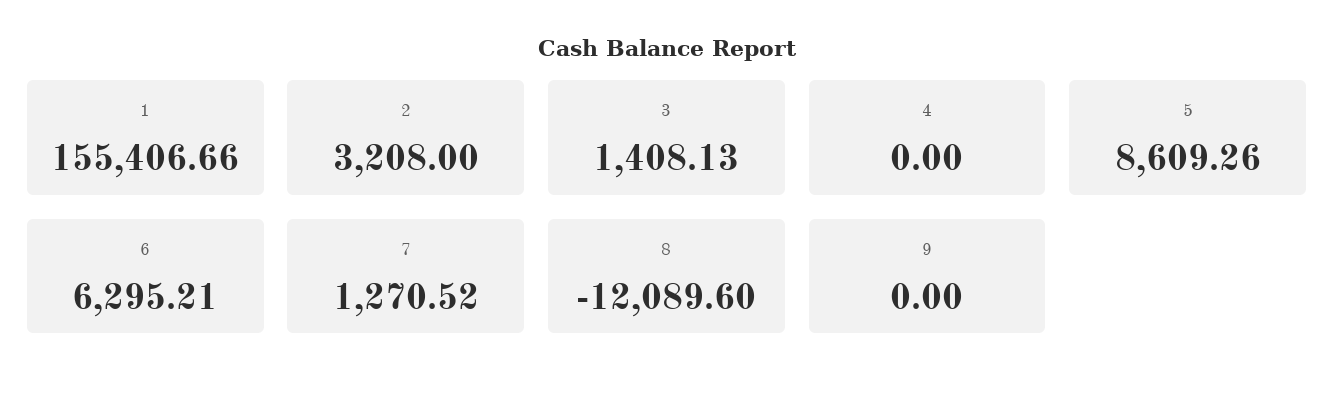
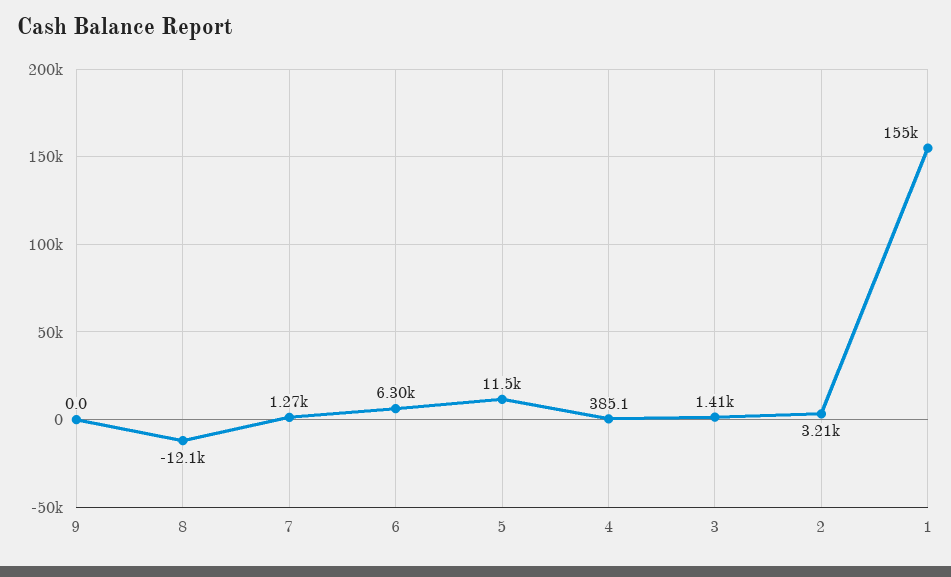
4: 0 -> 385.1
5: 8609.26 -> 11500

